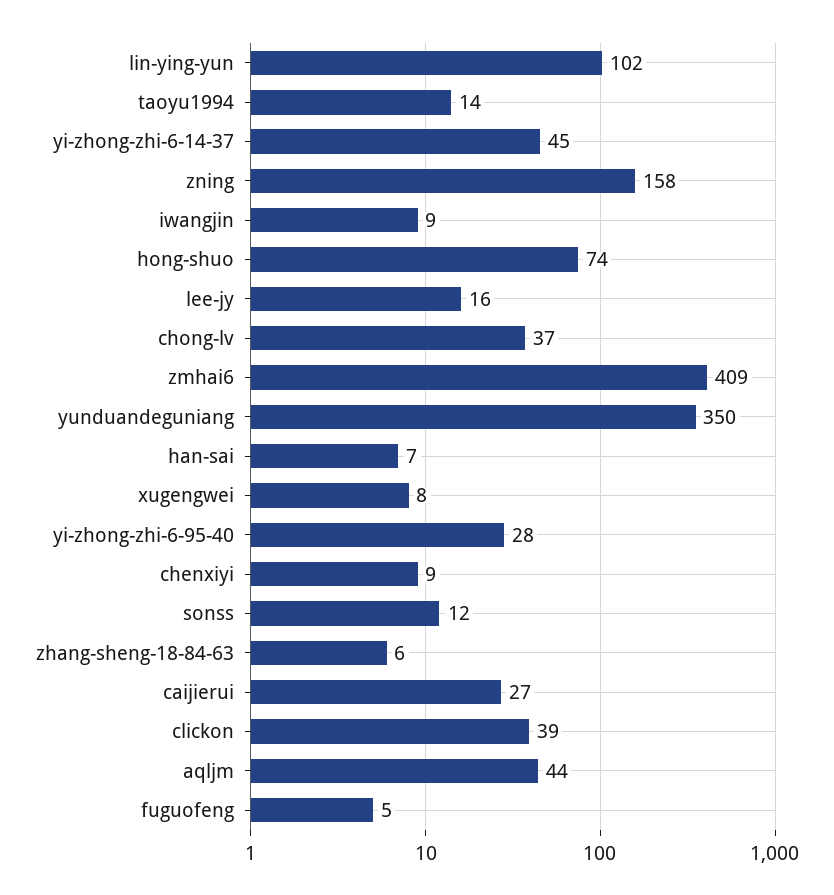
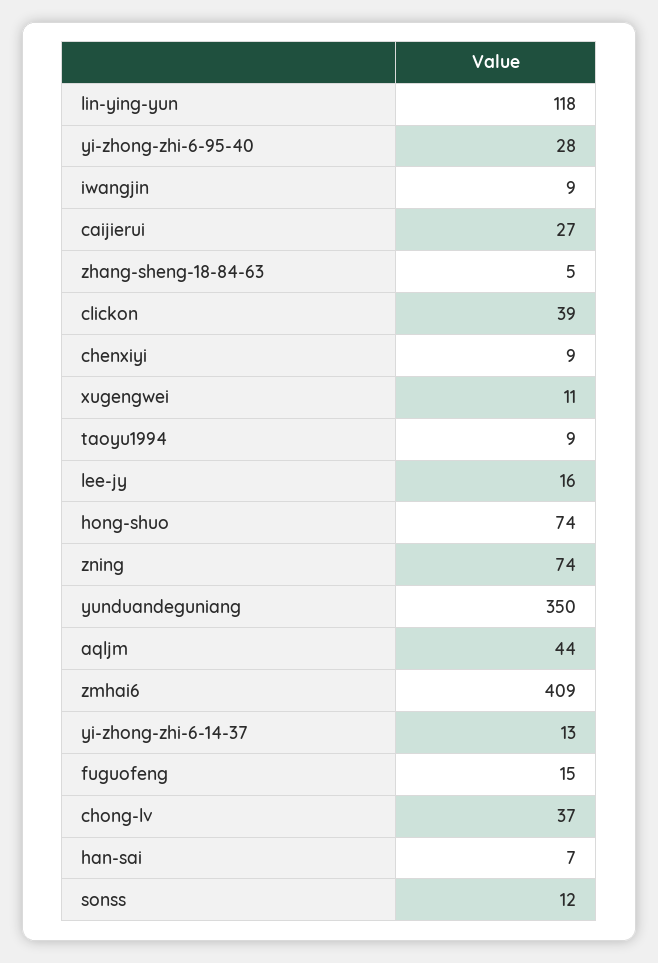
lin-ying-yun: 102 -> 118
taoyu1994: 14 -> 9
yi-zhong-zhi-6-14-37: 45 -> 13
zning: 158 -> 74
xugengwei: 8 -> 11
zhang-sheng-18-84-63: 6 -> 5
fuguofeng: 5 -> 15

